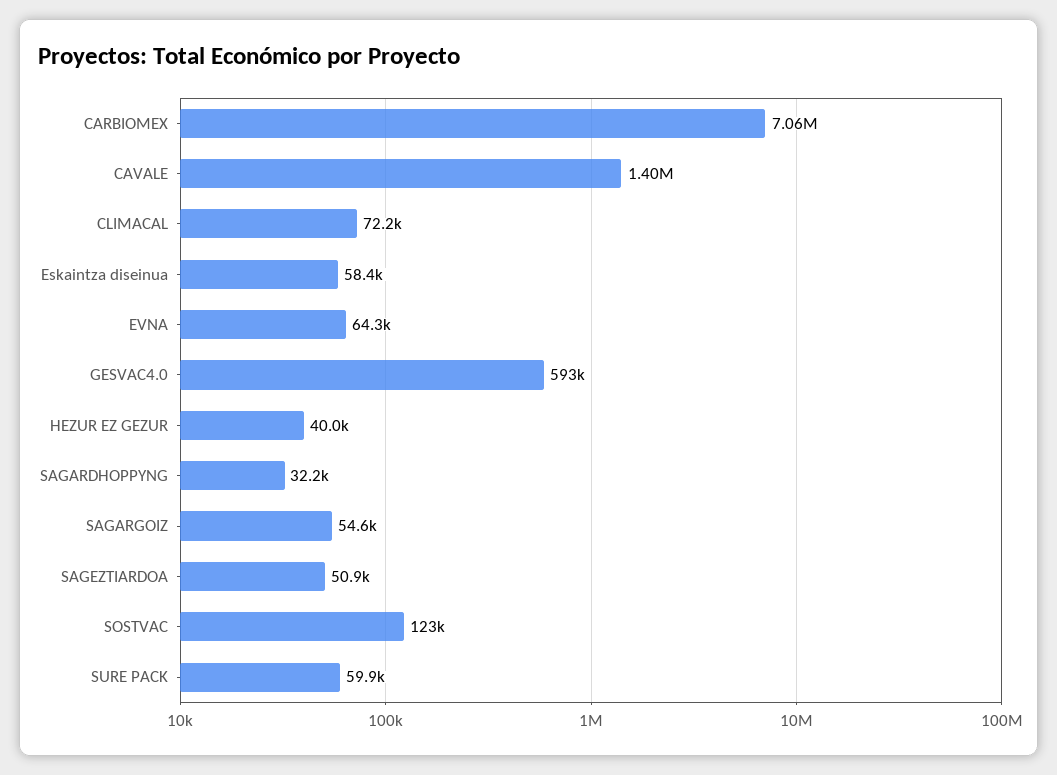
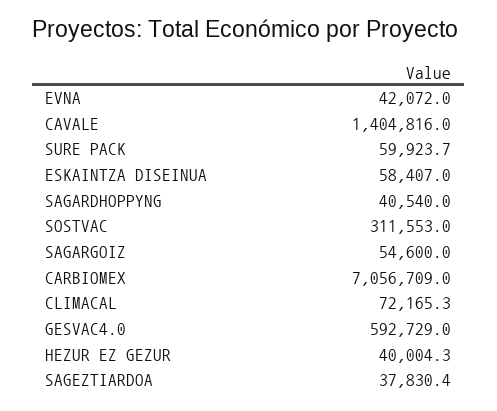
EVNA: 64300 -> 42072
SAGARDHOPPYNG: 32200 -> 40540
SAGEZTIARDOA: 50900 -> 37830.4
SOSTVAC: 123000 -> 311553

